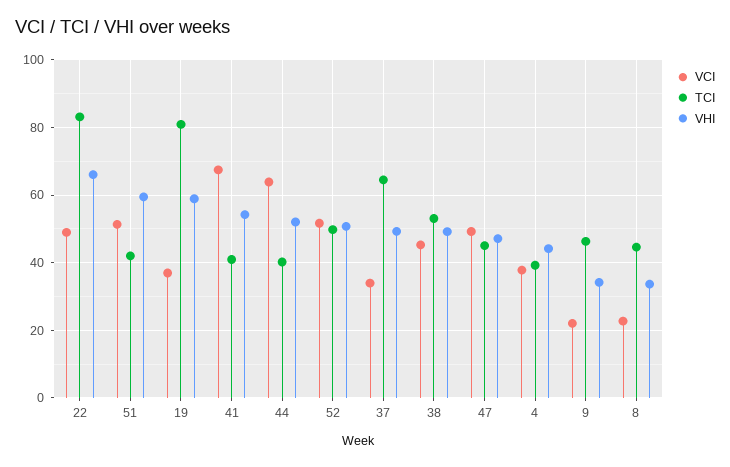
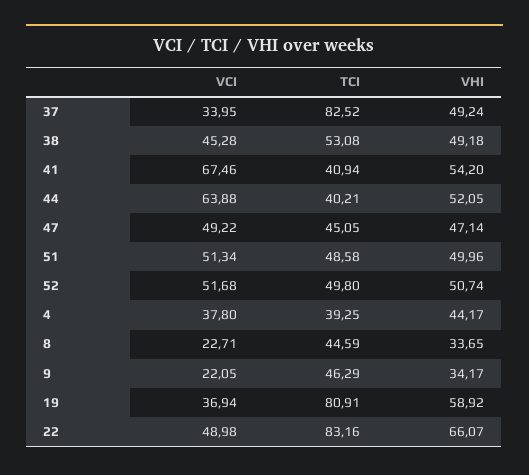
TCI, 51: 42 -> 48.58
VHI, 51: 60 -> 49.96
TCI, 37: 64 -> 82.52

